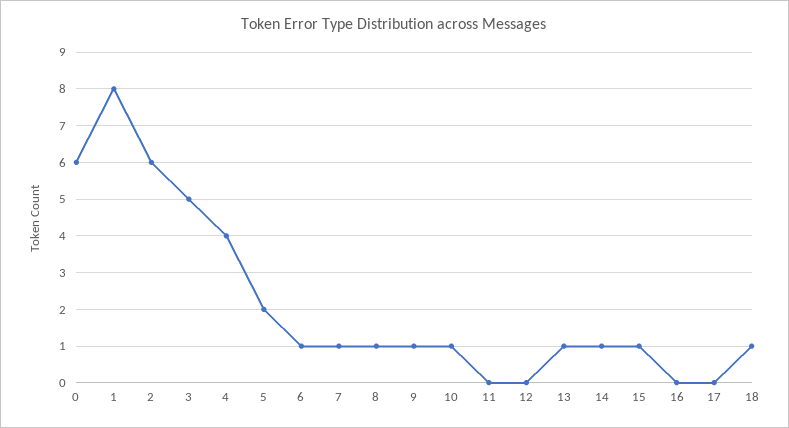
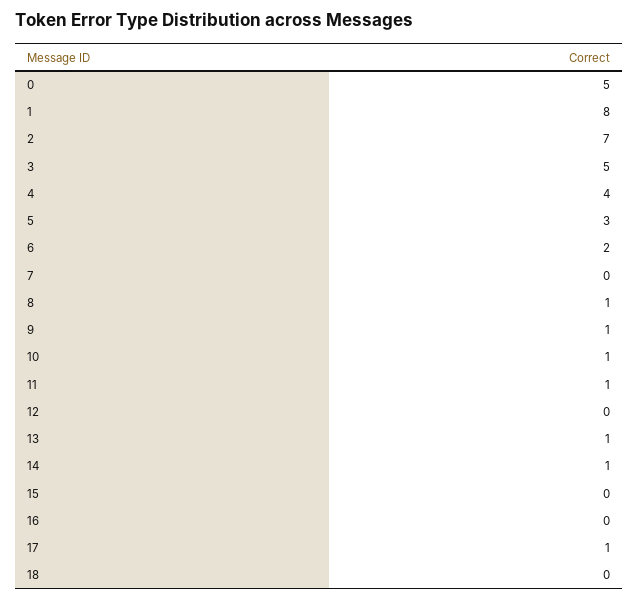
0: 6 -> 5
2: 6 -> 7
5: 2 -> 3
6: 1 -> 2
7: 1 -> 0
11: 0 -> 1
15: 1 -> 0
17: 0 -> 1
18: 1 -> 0

